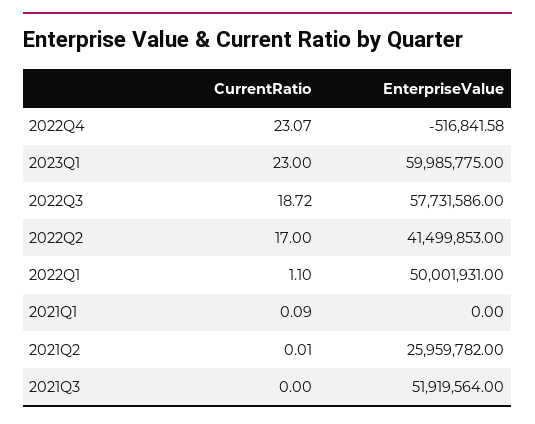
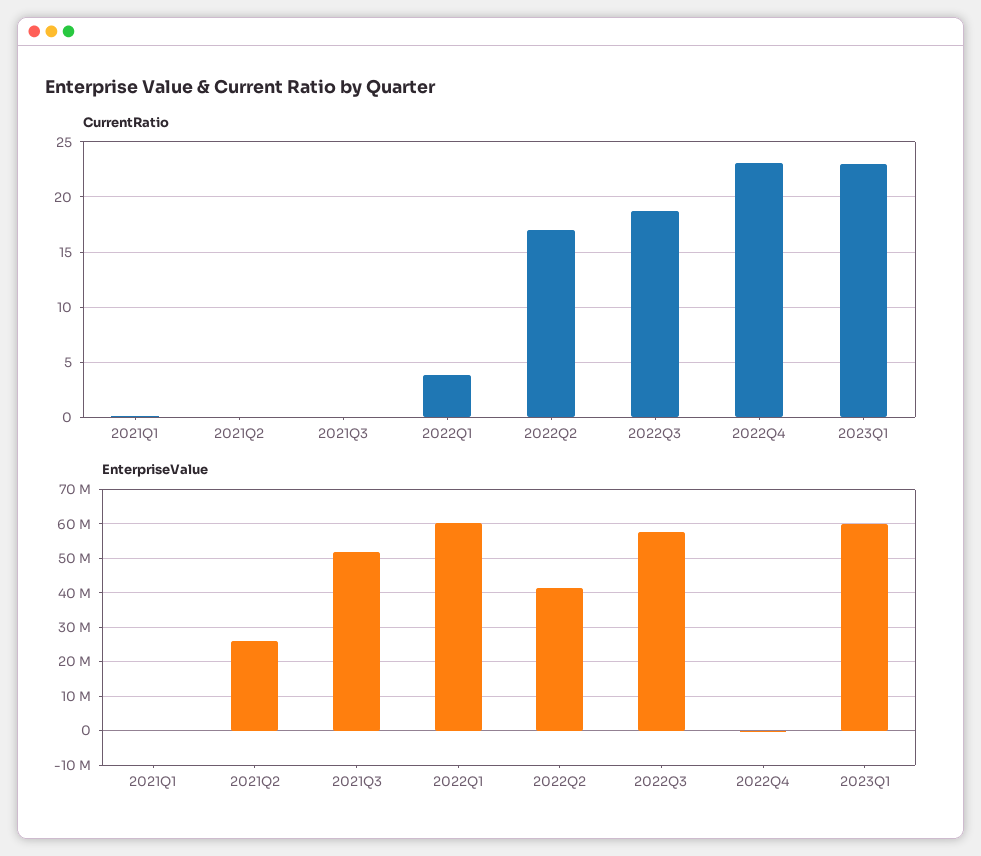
CurrentRatio, 2022Q1: 1.1 -> 4
EnterpriseValue, 2022Q1: 50001931 -> 60000000

